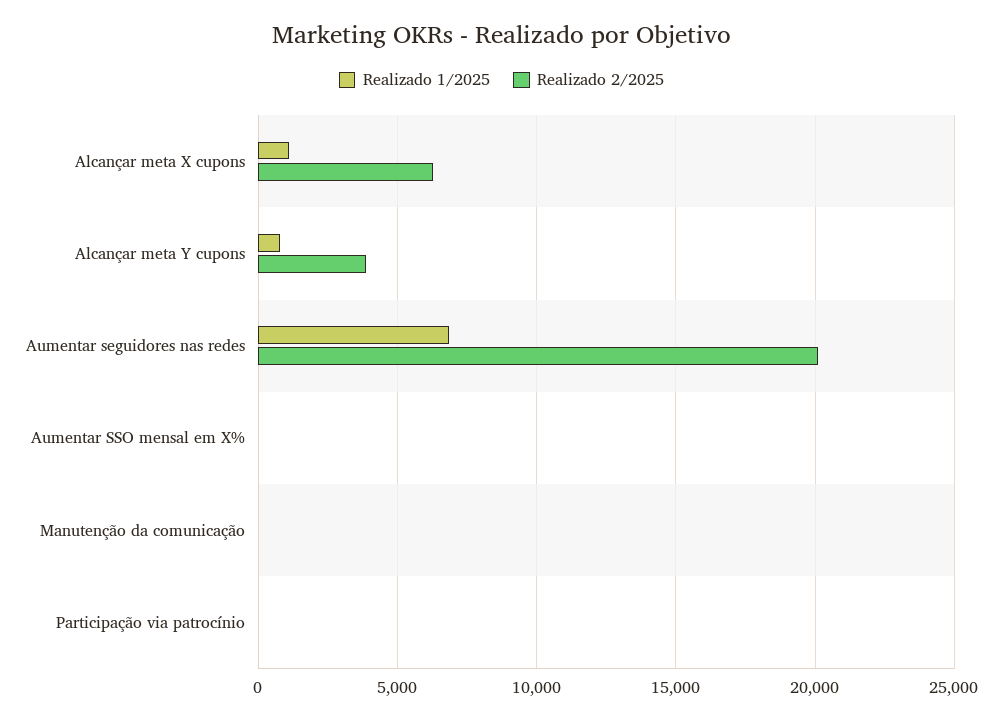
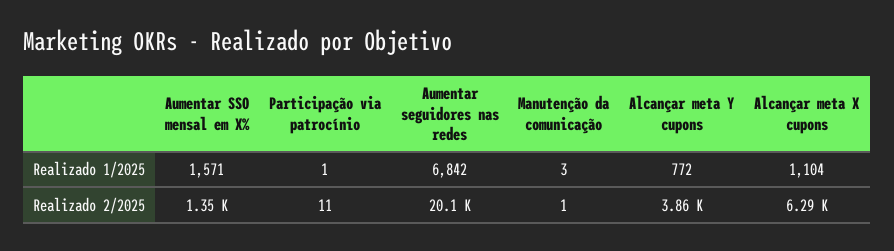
Realizado 1/2025, Aumentar SSO mensal em X%: 0 -> 1571
Realizado 2/2025, Aumentar SSO mensal em X%: 0 -> 1350

